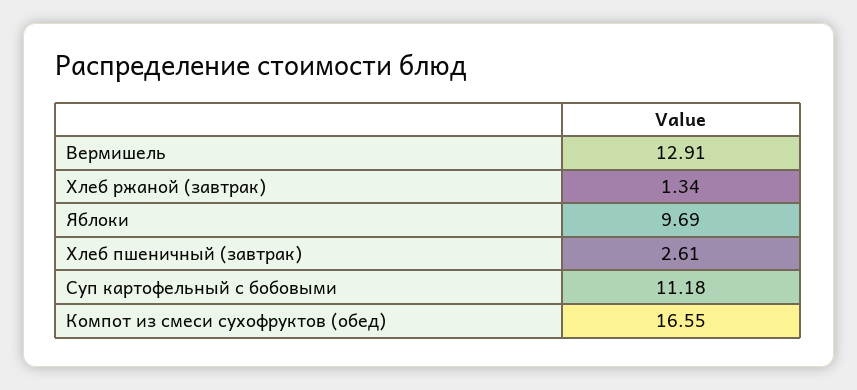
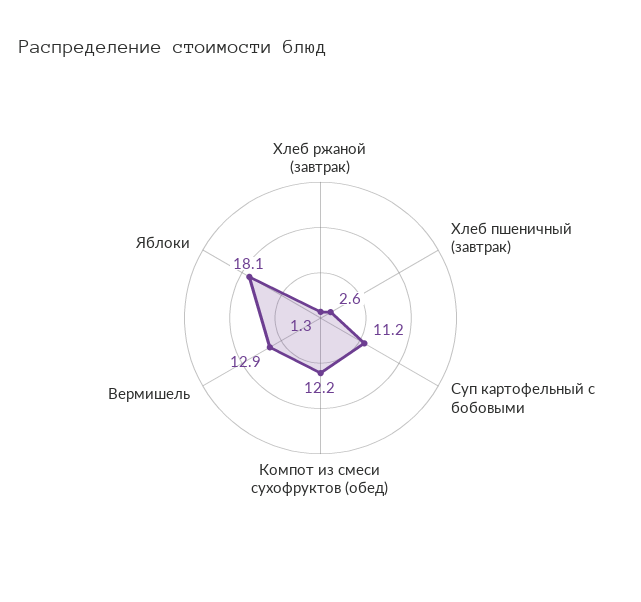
Яблоки: 9.69 -> 18.1
Компот из смеси сухофруктов (обед): 16.55 -> 12.2

